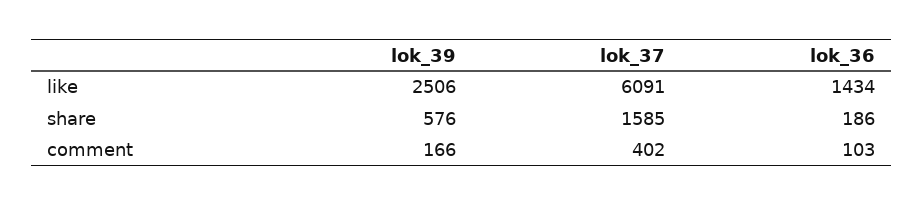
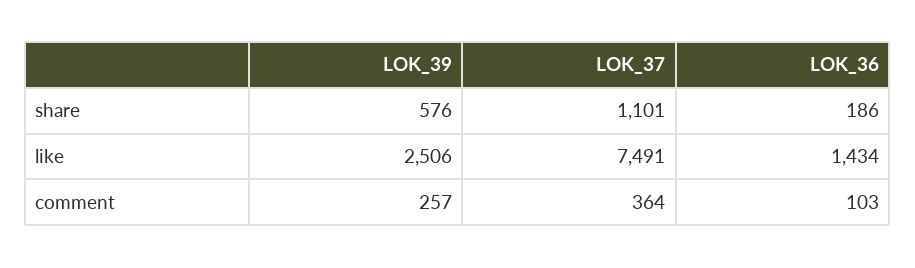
lok_37, like: 6091 -> 7491
lok_37, share: 1585 -> 1101
lok_39, comment: 166 -> 257
lok_37, comment: 402 -> 364

